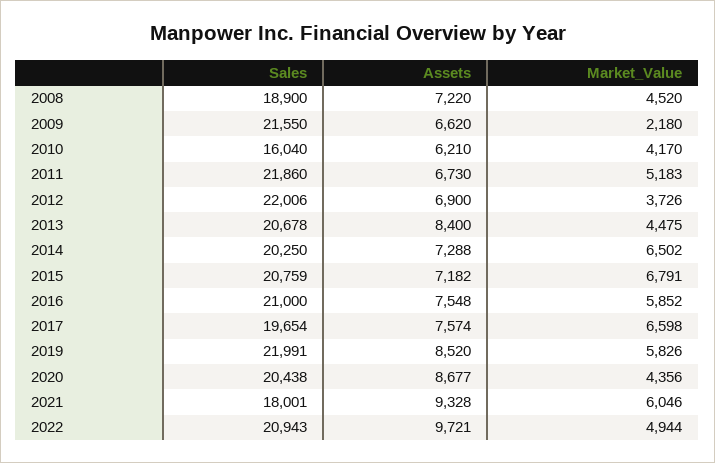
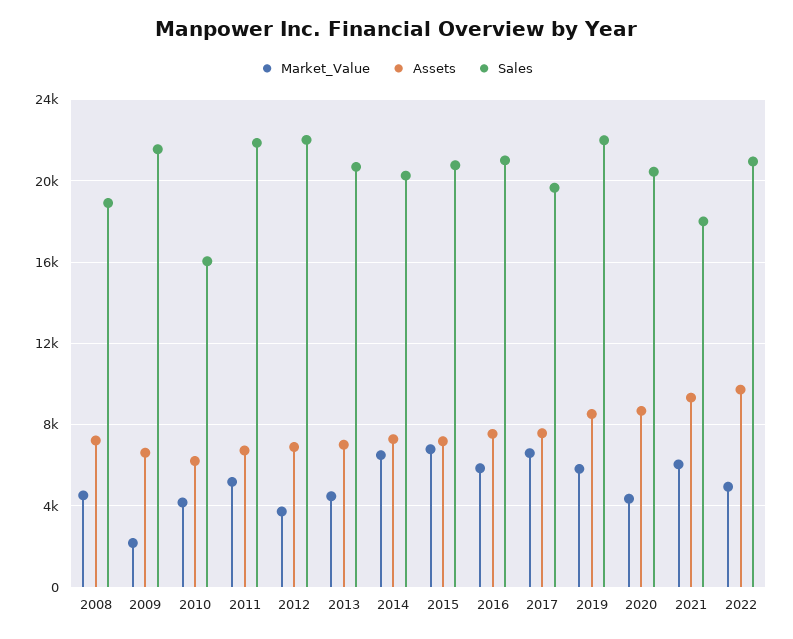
Assets, 2013: 8400 -> 7000

